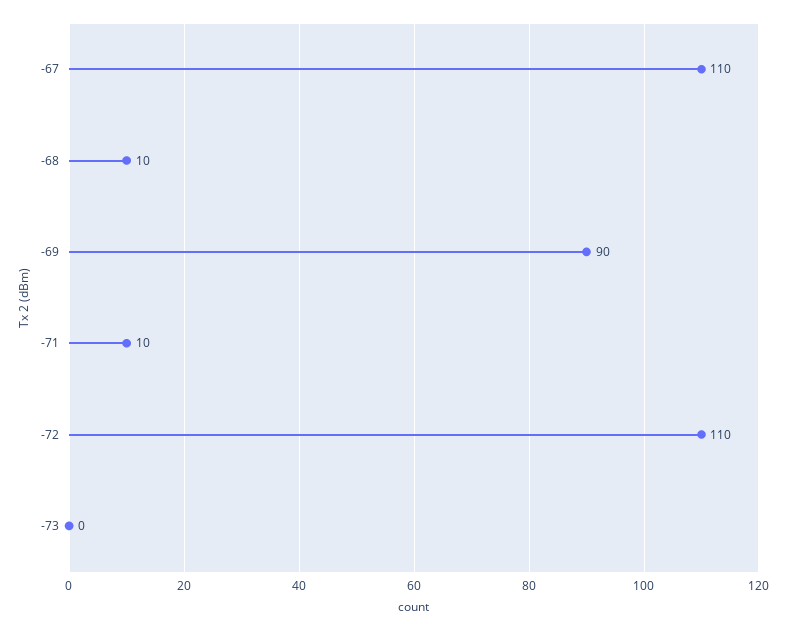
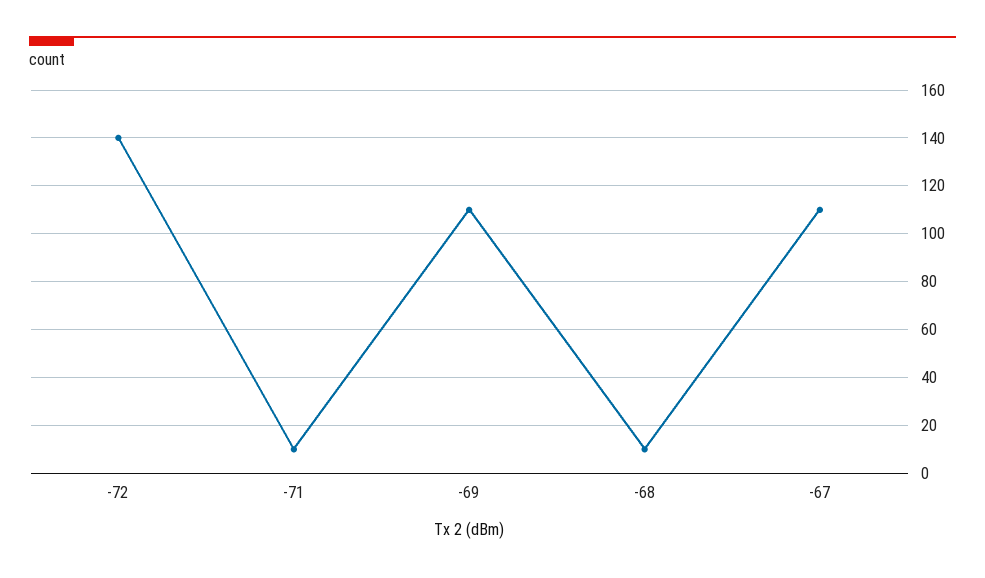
-69: 90 -> 110
-72: 110 -> 140
-73: 0 -> none

